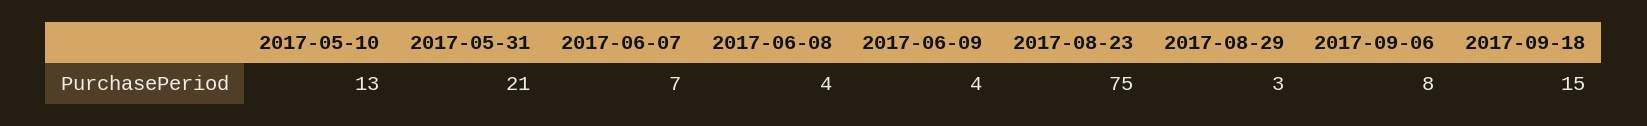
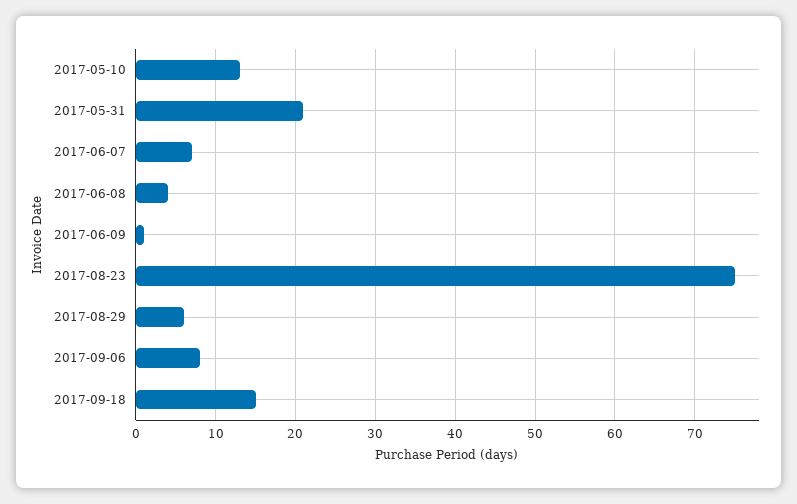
2017-06-09: 4 -> 1
2017-08-29: 3 -> 6

